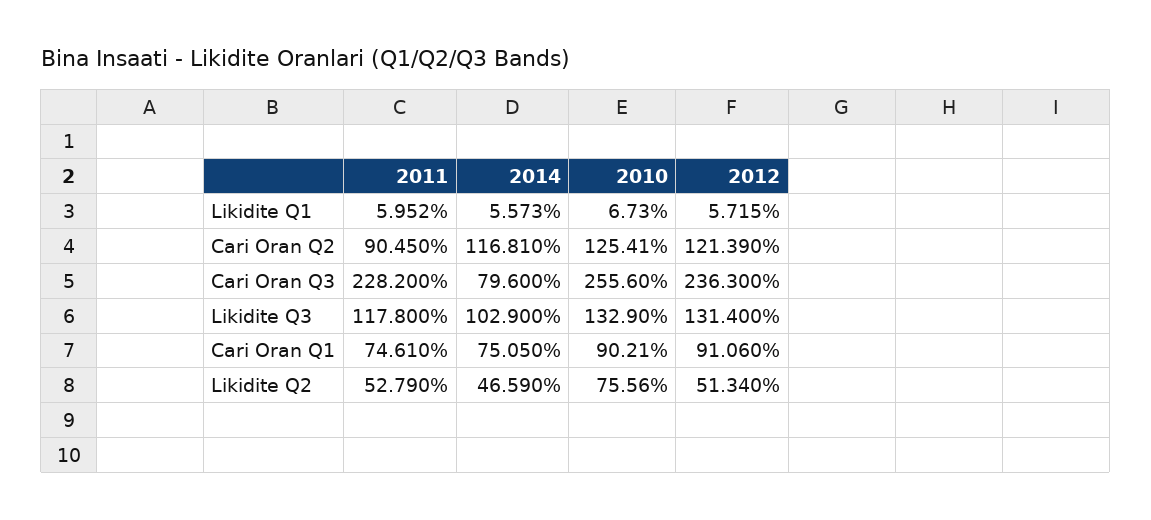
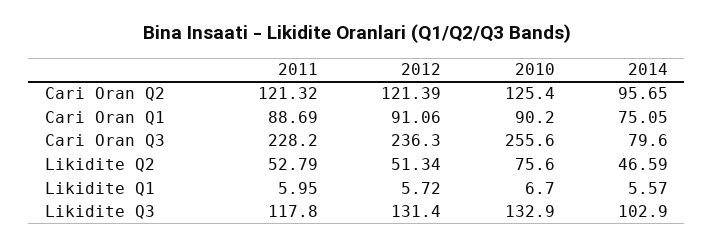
2011, Cari Oran Q2: 90.45 -> 121.32
2014, Cari Oran Q2: 116.81 -> 95.65
2011, Cari Oran Q1: 74.61 -> 88.69

